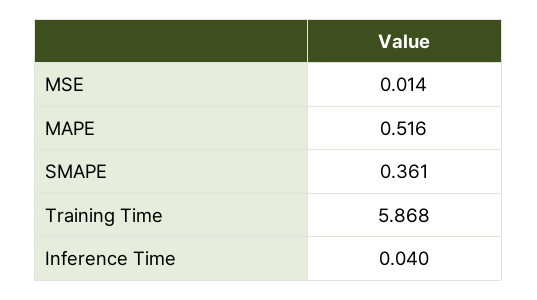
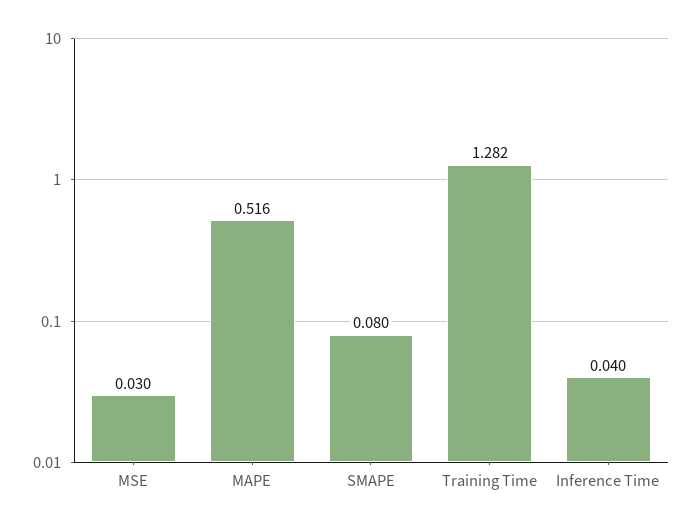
MSE: 0.014 -> 0.03
SMAPE: 0.361 -> 0.08
Training Time: 5.868 -> 1.282

